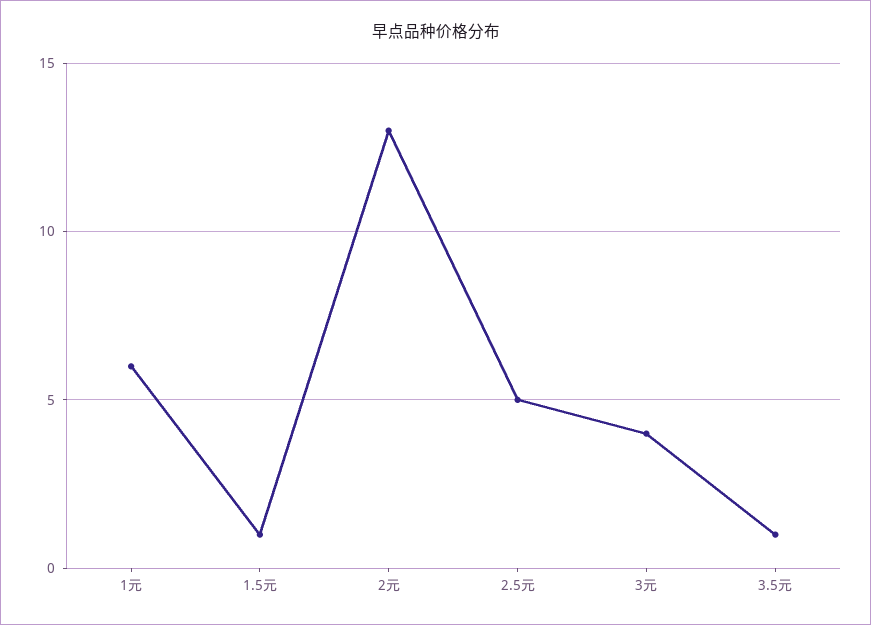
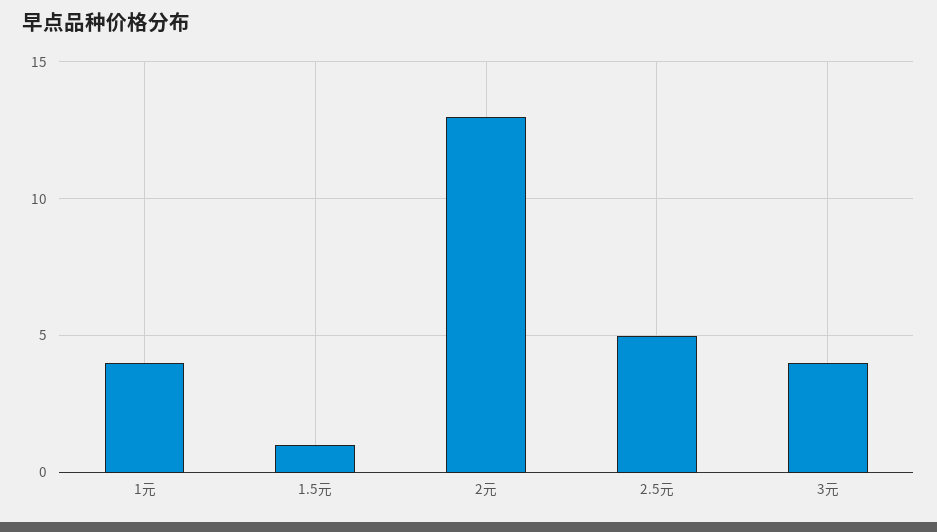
1元: 6 -> 4
3.5元: 1 -> none

